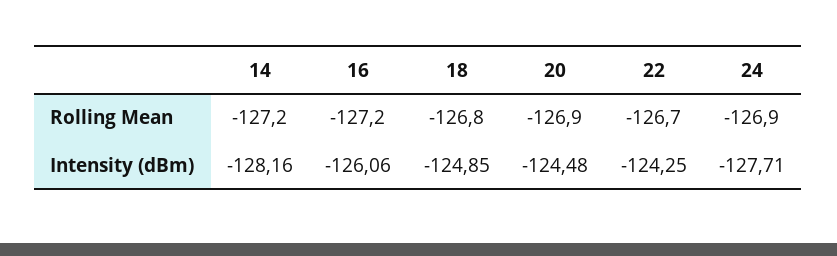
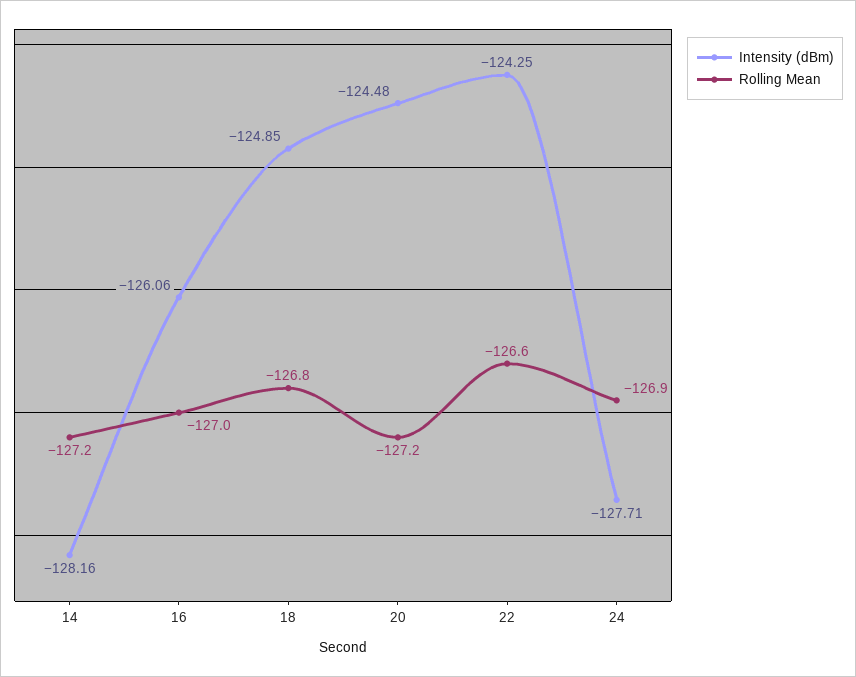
Rolling Mean, 16: -127.2 -> -127
Rolling Mean, 20: -126.9 -> -127.2
Rolling Mean, 22: -126.7 -> -126.6

